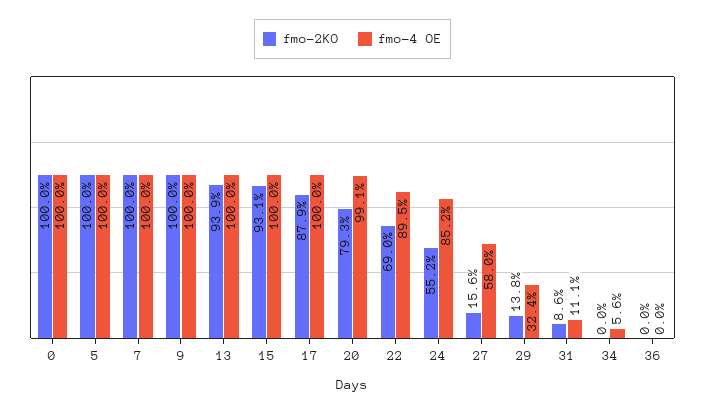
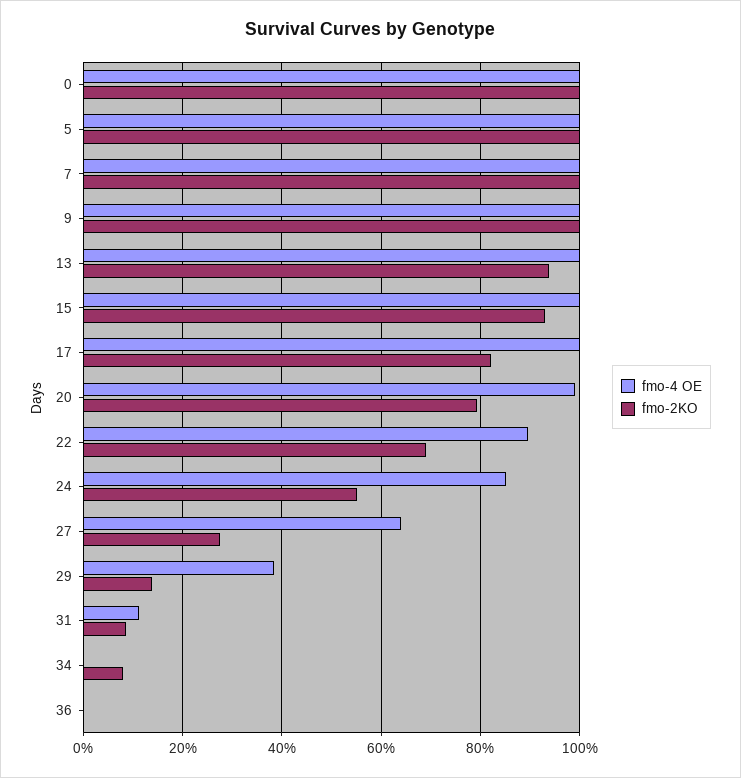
fmo-2KO, 17: 87.9 -> 82
fmo-2KO, 27: 15.6 -> 28
fmo-4 OE, 27: 58 -> 64
fmo-4 OE, 29: 32.4 -> 38
fmo-2KO, 34: 0 -> 8
fmo-4 OE, 34: 5.6 -> 0

